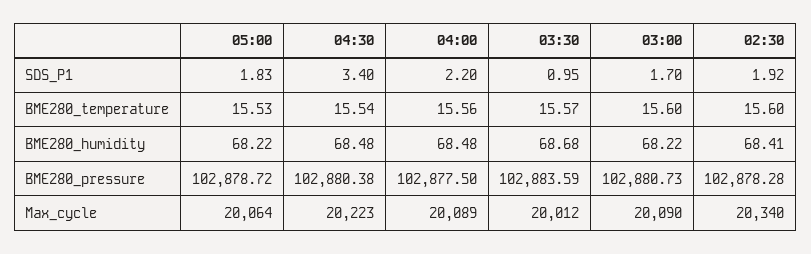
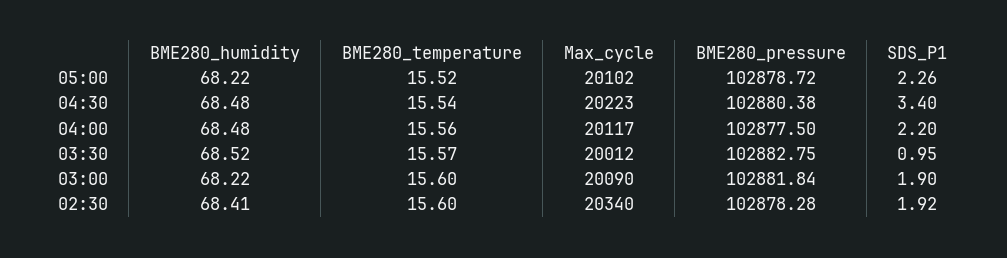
05:00, SDS_P1: 1.83 -> 2.26
03:00, SDS_P1: 1.7 -> 1.9
05:00, BME280_temperature: 15.53 -> 15.52
03:30, BME280_humidity: 68.68 -> 68.52
03:30, BME280_pressure: 102883.59 -> 102882.75
03:00, BME280_pressure: 102880.73 -> 102881.84
05:00, Max_cycle: 20064 -> 20102
04:00, Max_cycle: 20089 -> 20117

